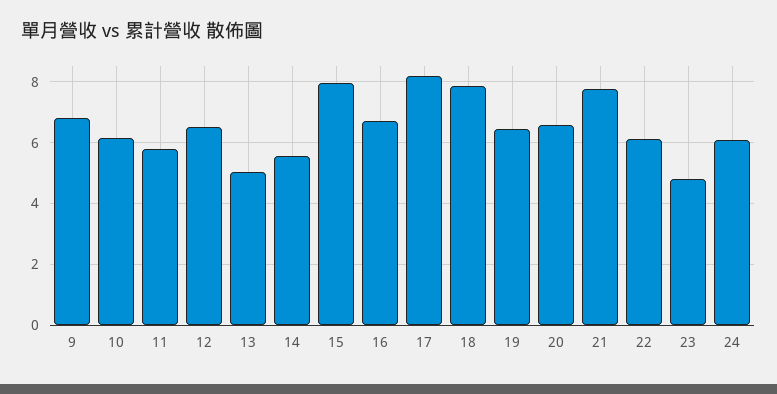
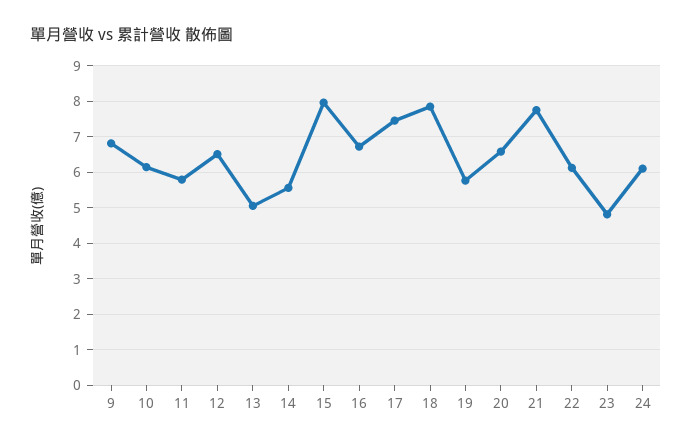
17: 8.2 -> 7.4
19: 6.4 -> 5.8

